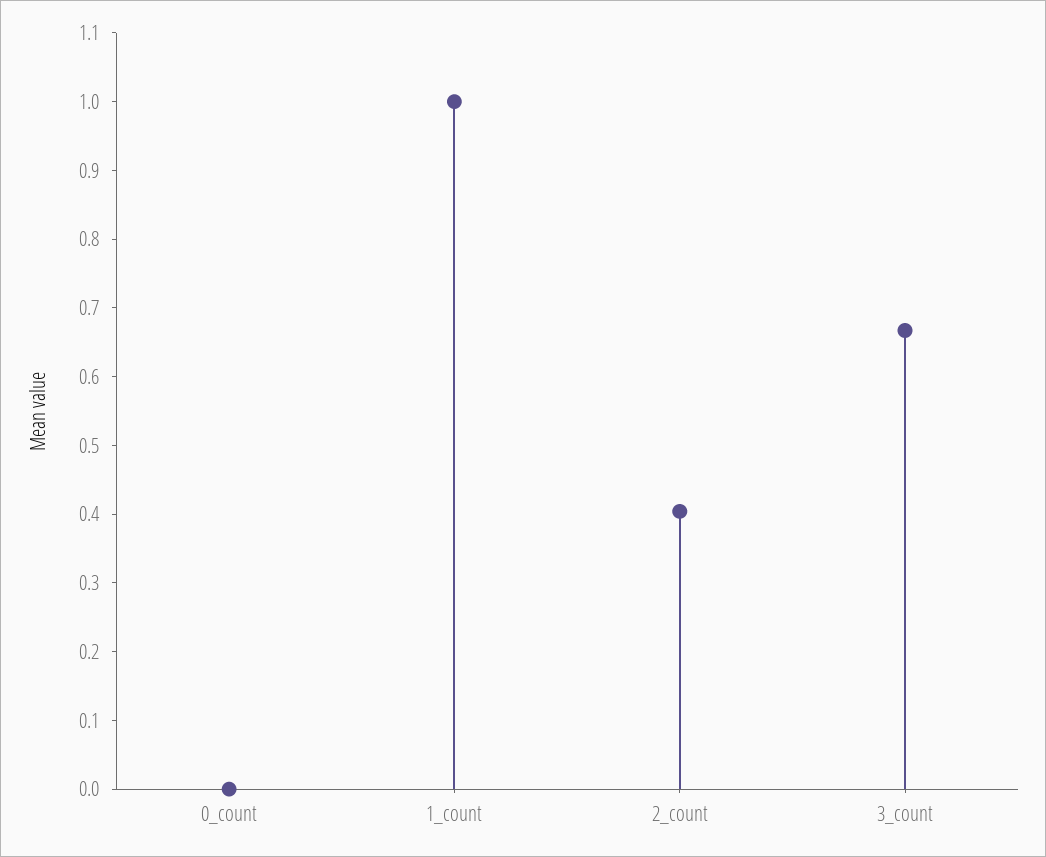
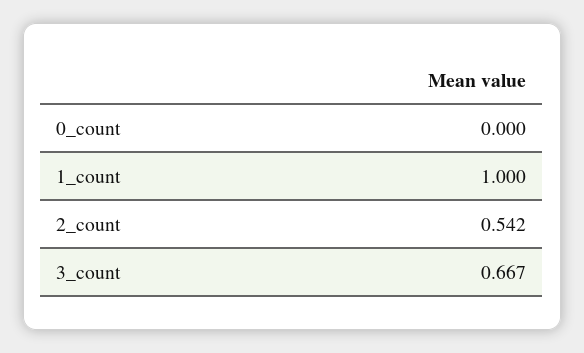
2_count: 0.4 -> 0.542

